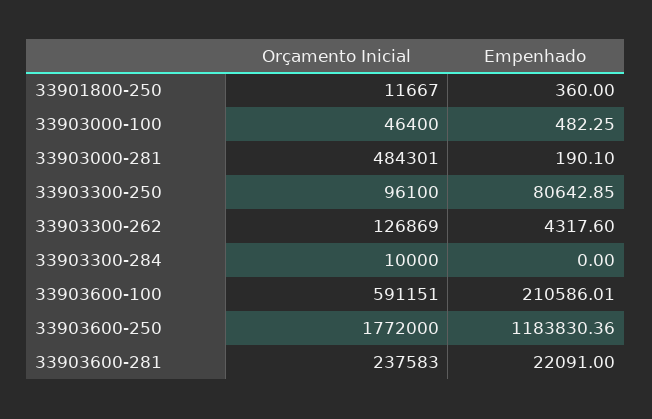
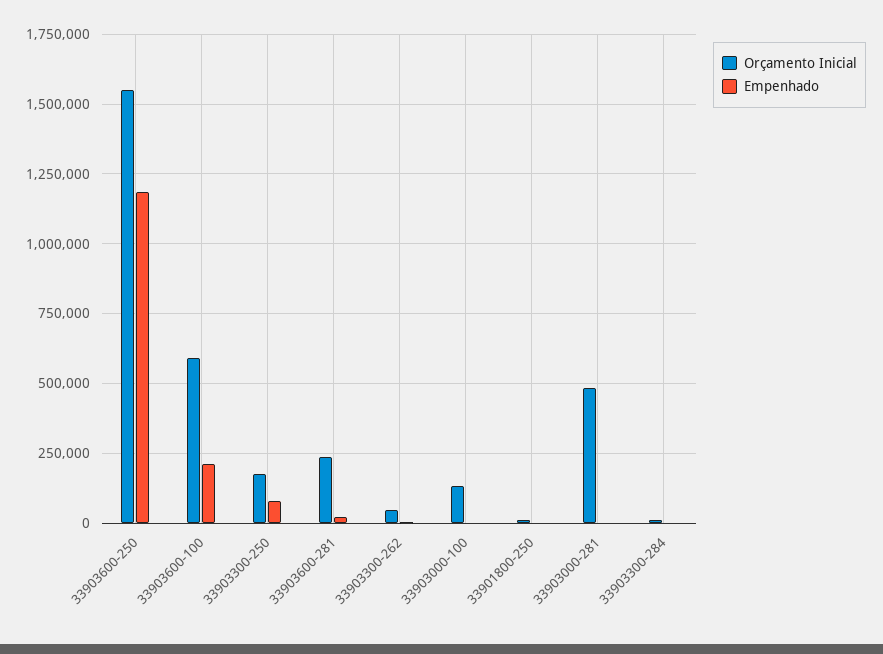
Orçamento Inicial, 33903000-100: 46400 -> 125000
Orçamento Inicial, 33903300-250: 96100 -> 175000
Orçamento Inicial, 33903300-262: 126869 -> 50000
Orçamento Inicial, 33903600-250: 1772000 -> 1550000

